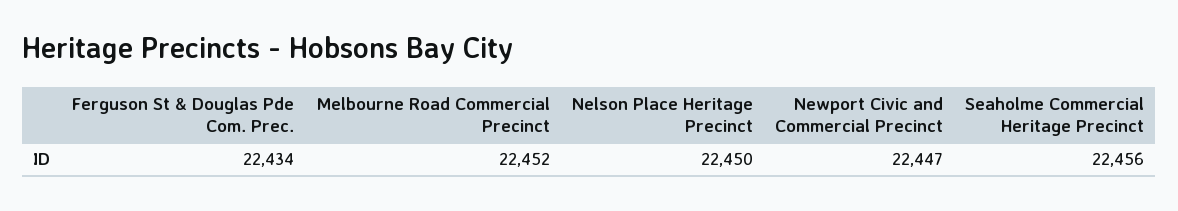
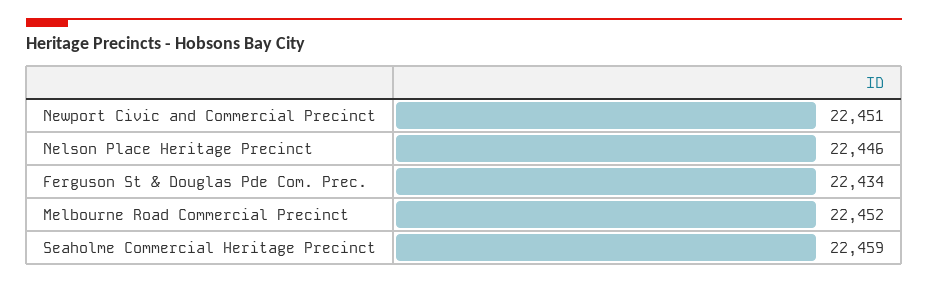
Nelson Place Heritage Precinct: 22450 -> 22446
Newport Civic and Commercial Precinct: 22447 -> 22451
Seaholme Commercial Heritage Precinct: 22456 -> 22459

